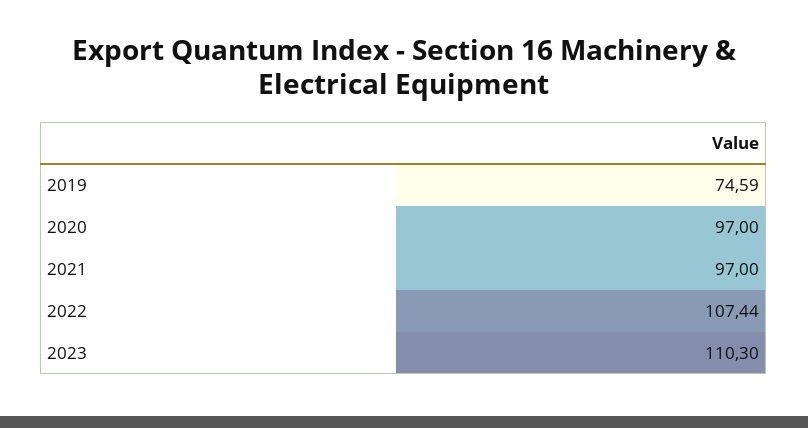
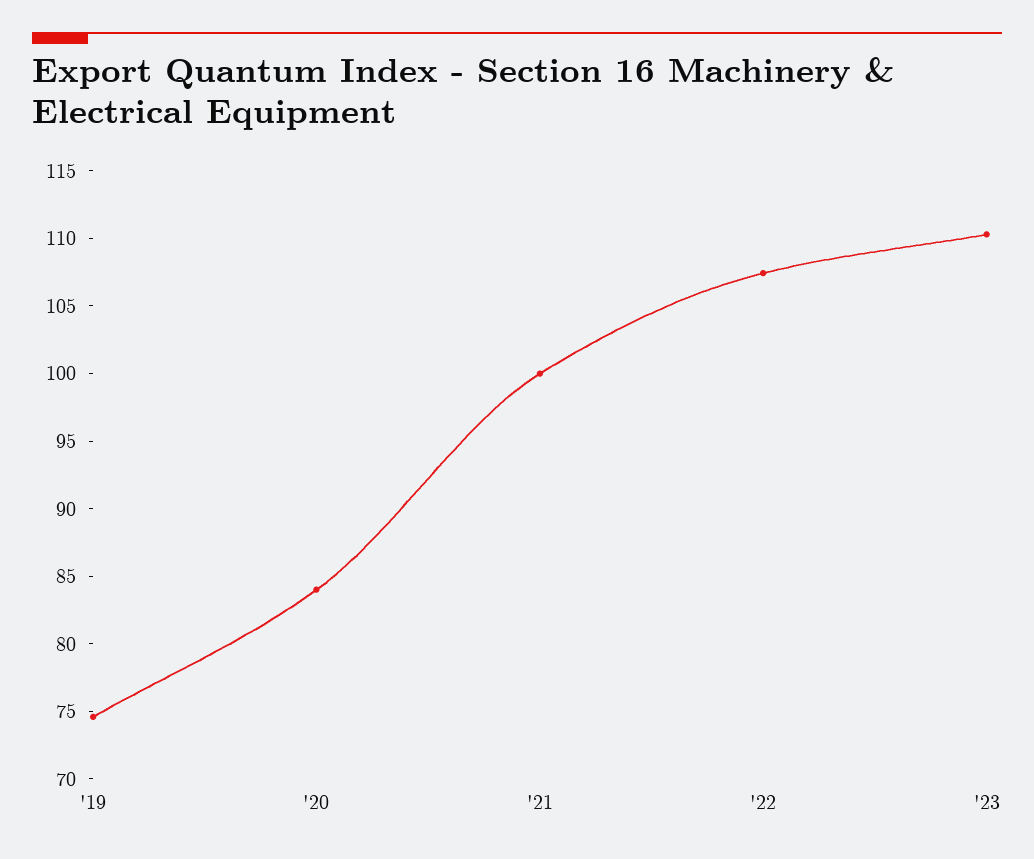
2020: 97 -> 84
2021: 97 -> 100

